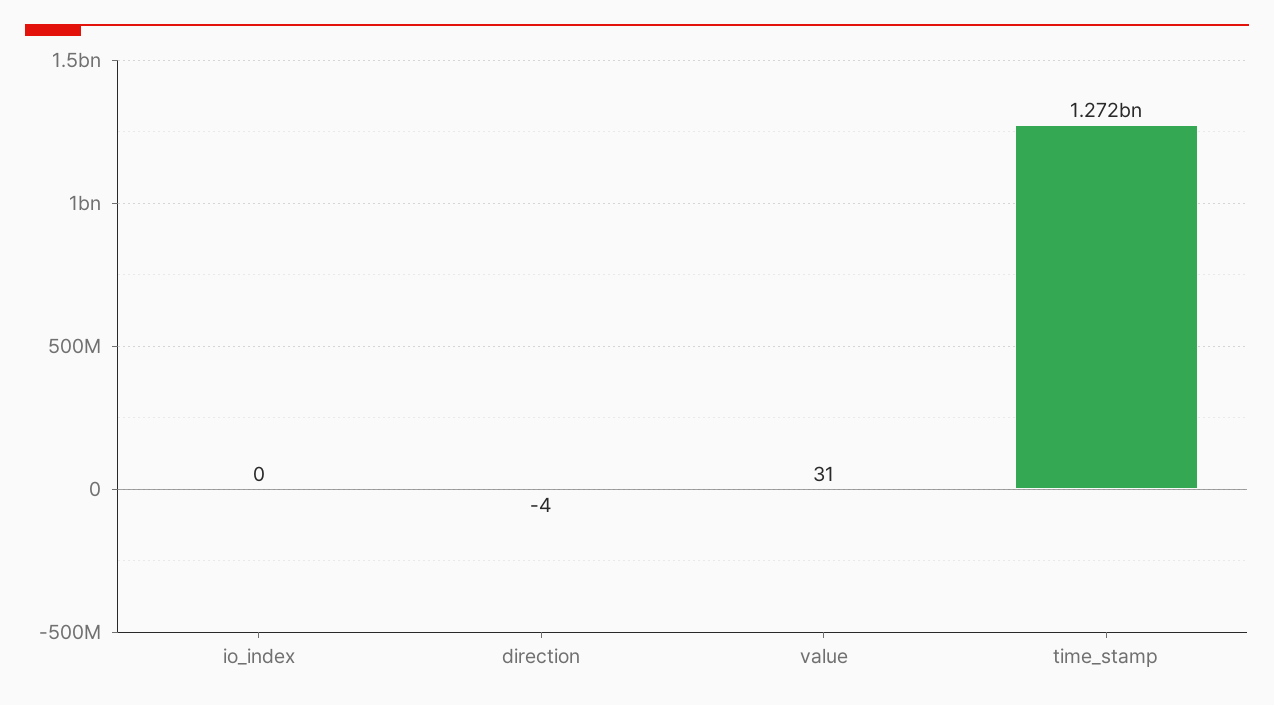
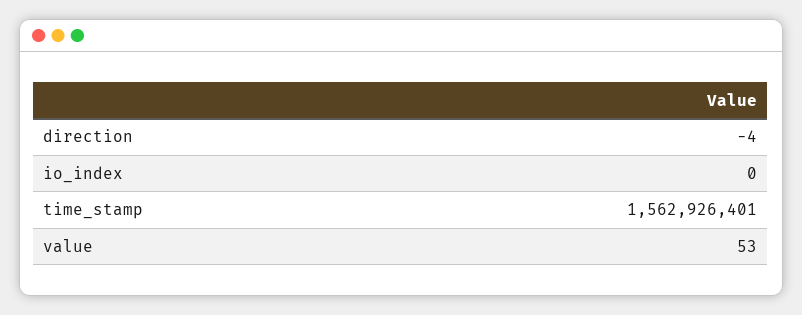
value: 31 -> 53
time_stamp: 1272000000 -> 1562926401

